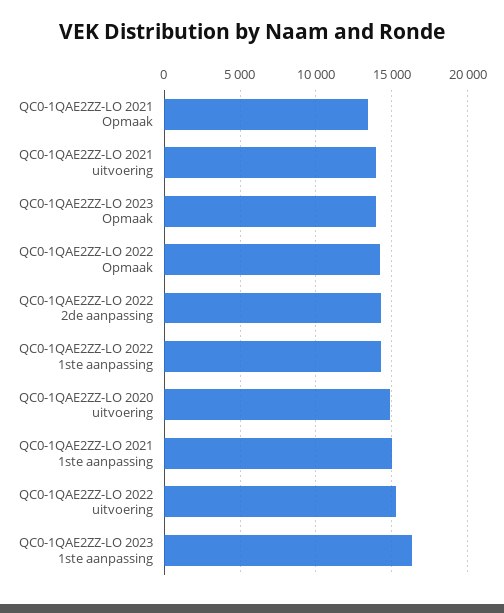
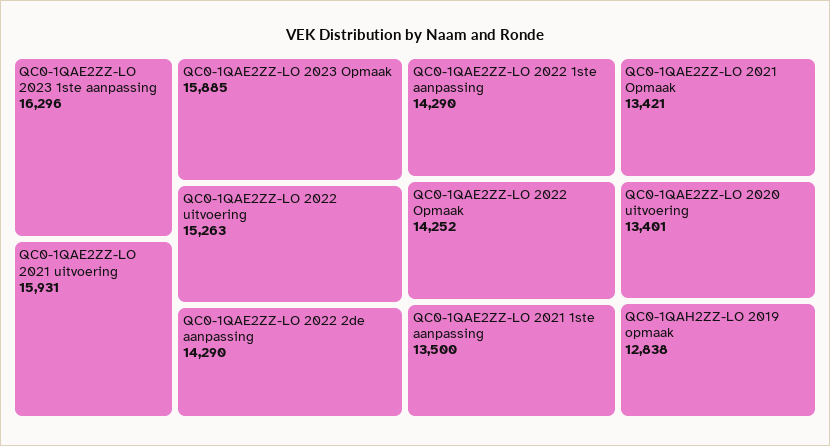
QC0-1QAE2ZZ-LO 2021 uitvoering: 14000 -> 15931
QC0-1QAE2ZZ-LO 2023 Opmaak: 14000 -> 15885
QC0-1QAE2ZZ-LO 2020 uitvoering: 15000 -> 13401
QC0-1QAE2ZZ-LO 2021 1ste aanpassing: 15000 -> 13500
QC0-1QAH2ZZ-LO 2019 opmaak: none -> 12838

